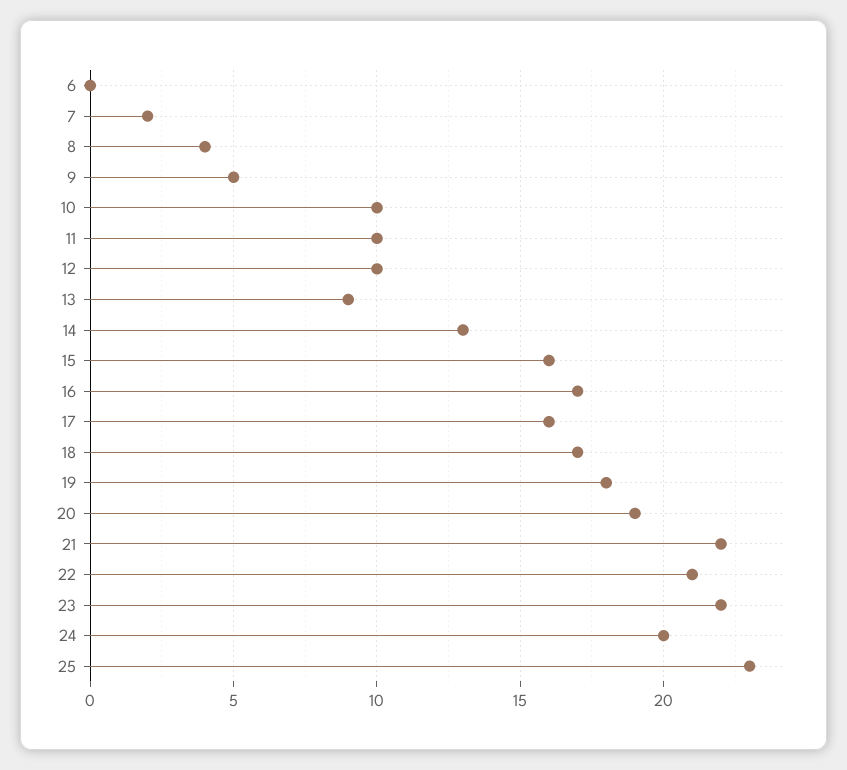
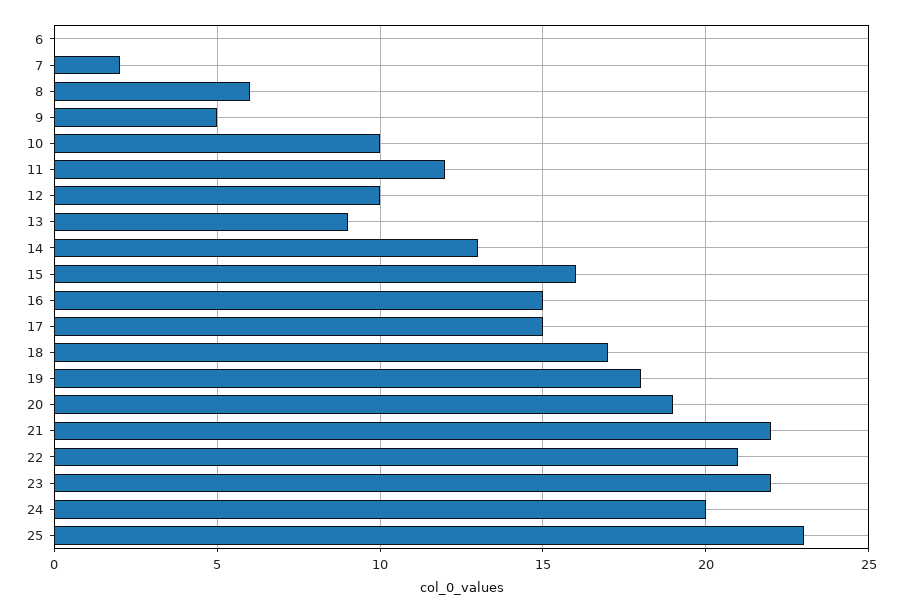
8: 4 -> 6
11: 10 -> 12
16: 17 -> 15
17: 16 -> 15

